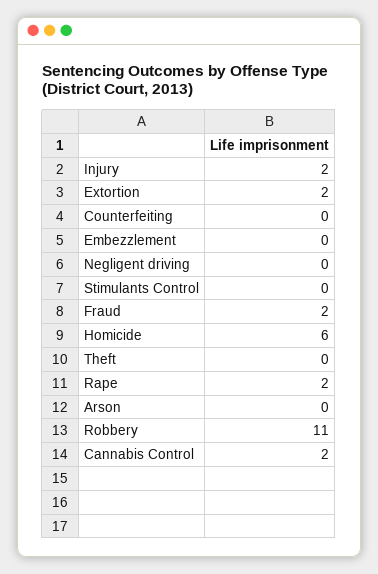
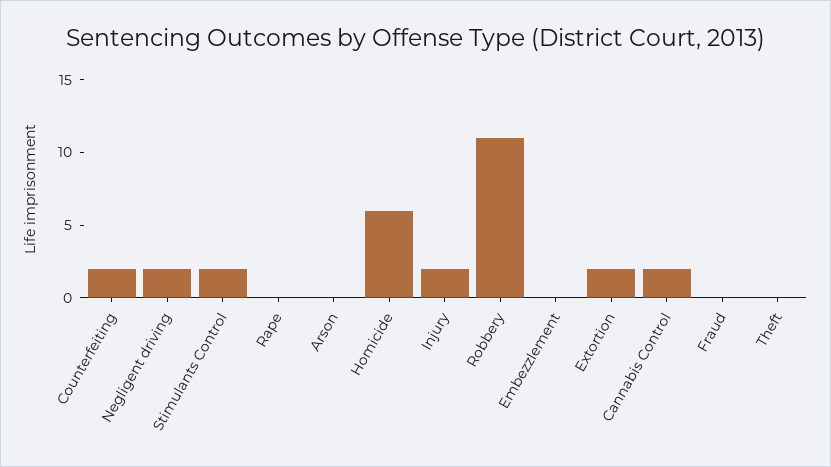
Counterfeiting: 0 -> 2
Negligent driving: 0 -> 2
Stimulants Control: 0 -> 2
Fraud: 2 -> 0
Rape: 2 -> 0

